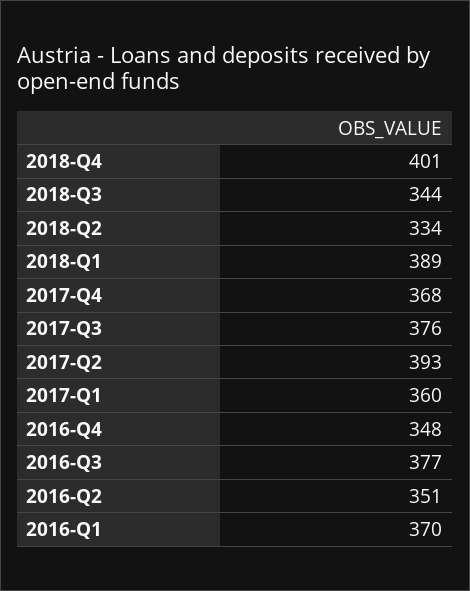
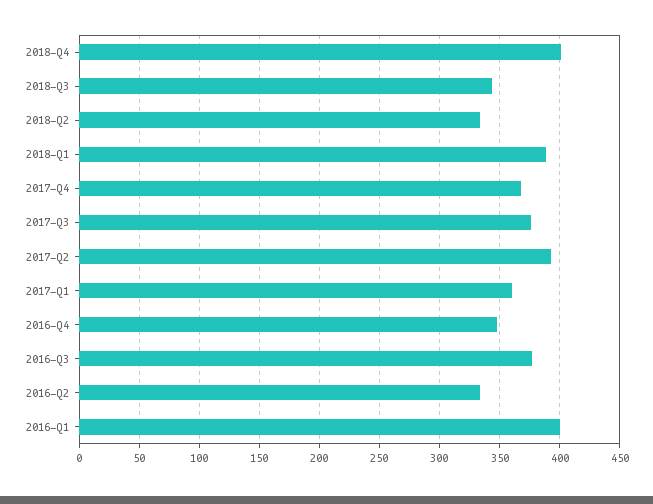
2016-Q2: 351 -> 335
2016-Q1: 370 -> 400

